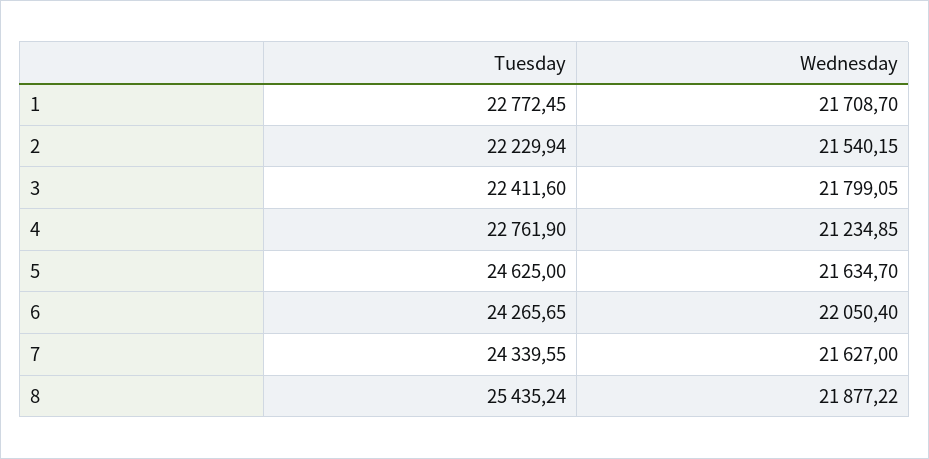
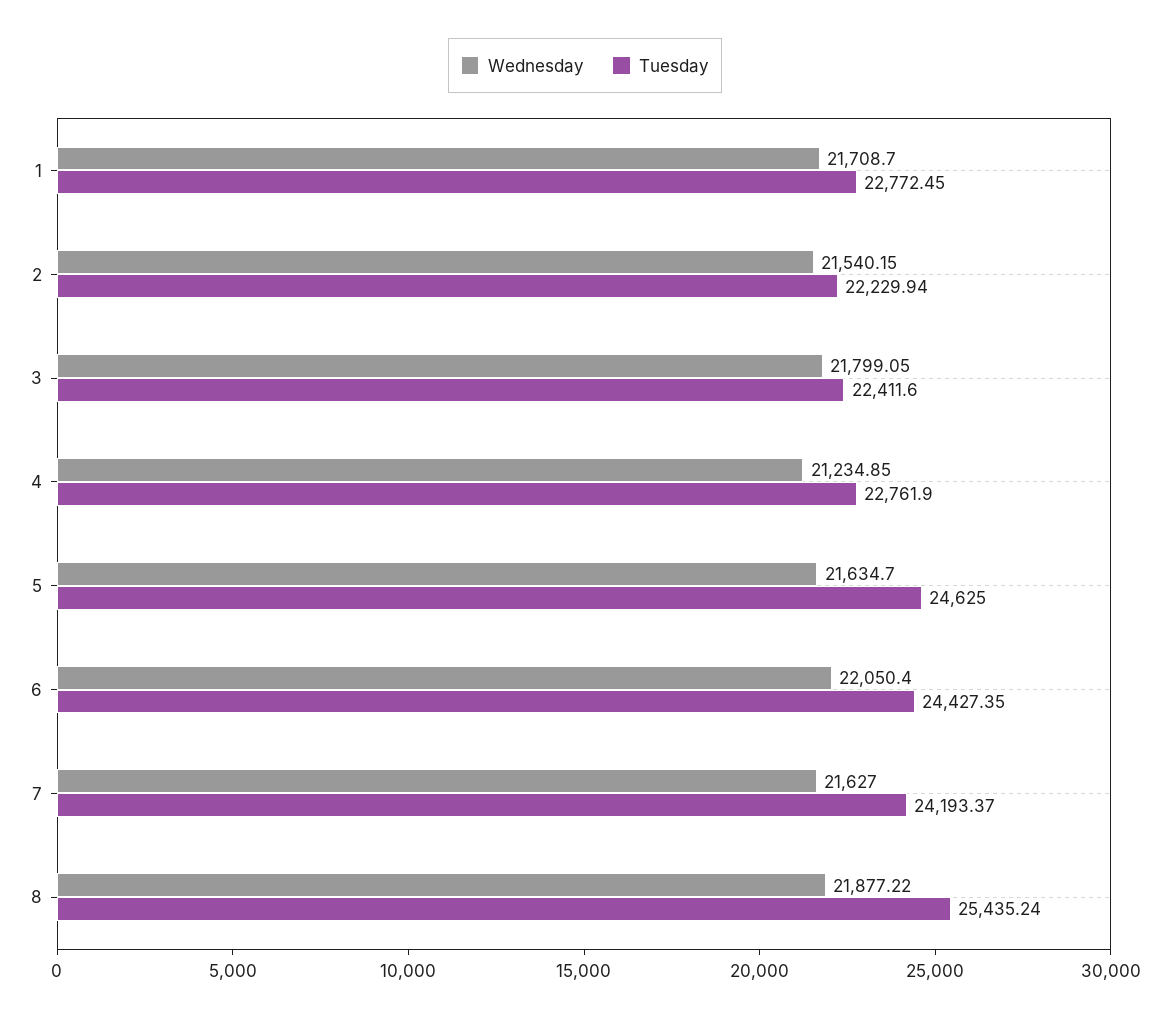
Tuesday, 6: 24265.65 -> 24427.35
Tuesday, 7: 24339.55 -> 24193.37

